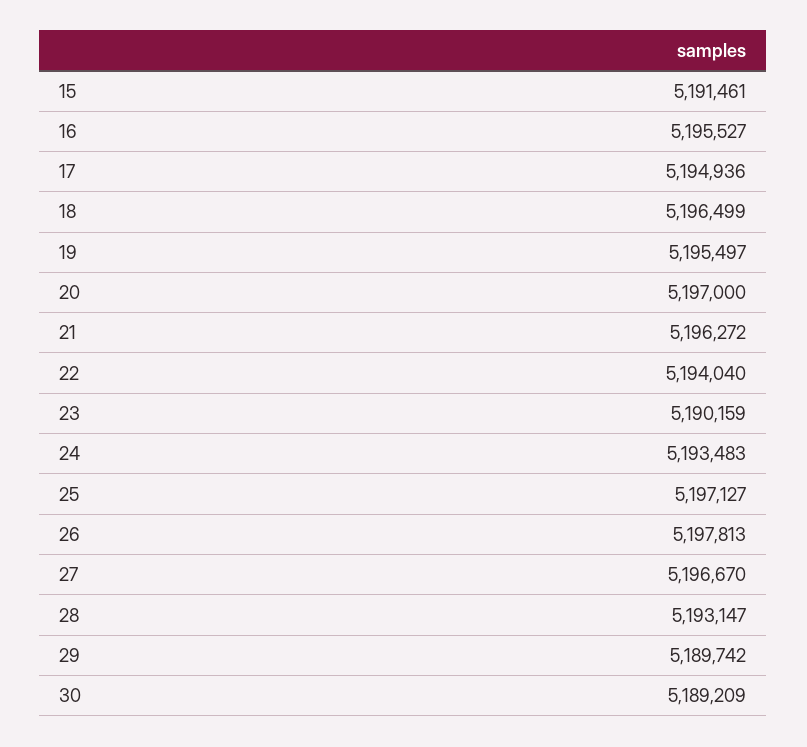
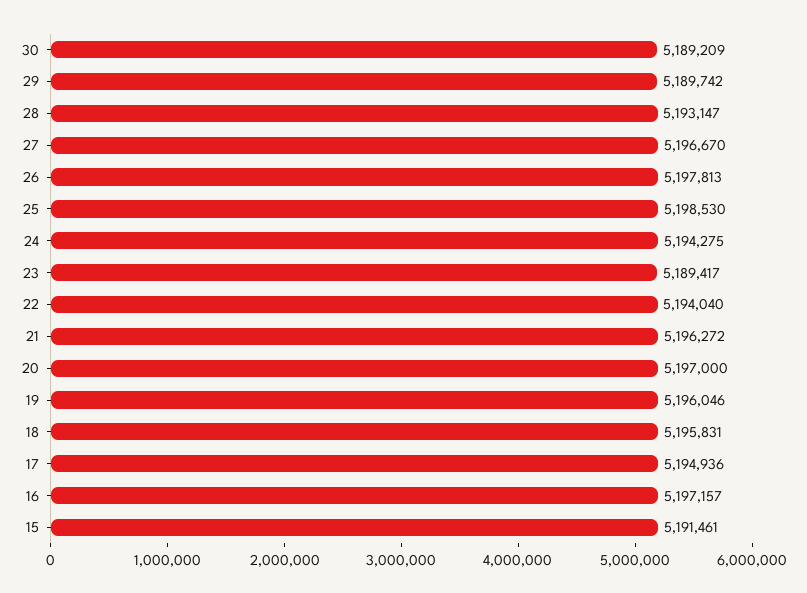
16: 5195527 -> 5197157
18: 5196499 -> 5195831
19: 5195497 -> 5196046
23: 5190159 -> 5189417
24: 5193483 -> 5194275
25: 5197127 -> 5198530

